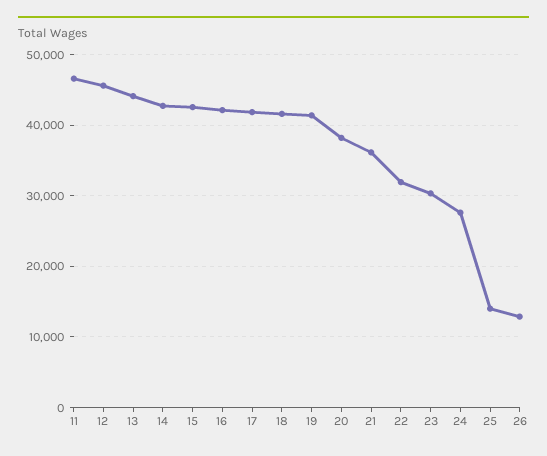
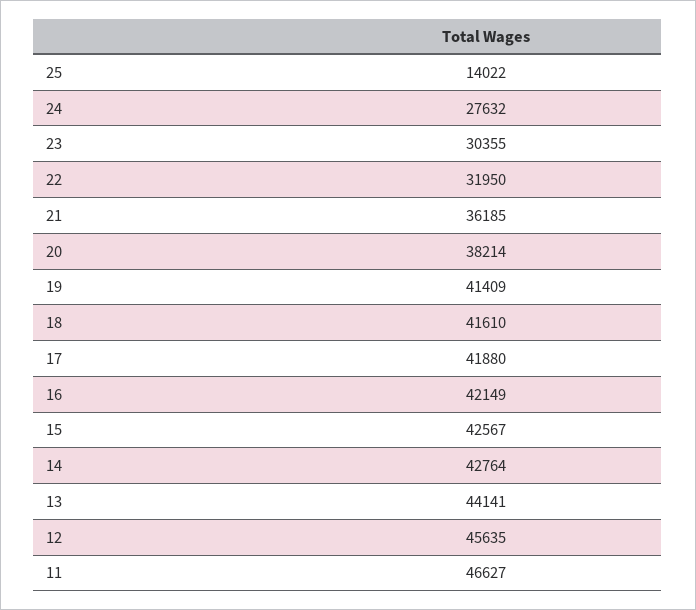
26: 13000 -> none

